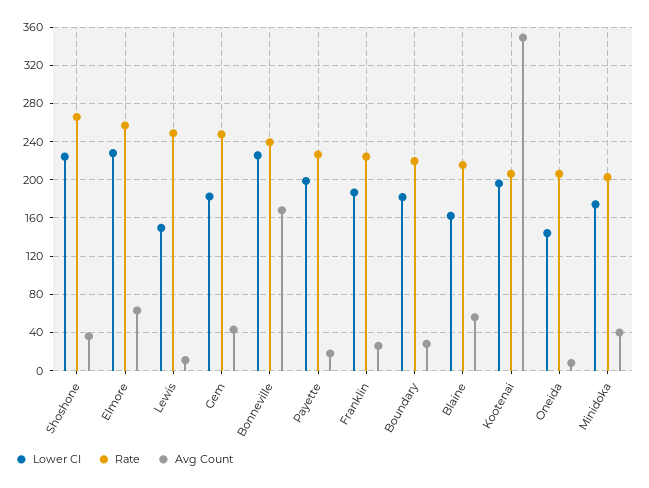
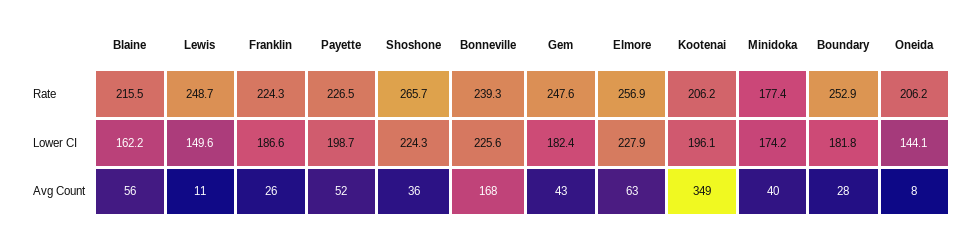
Avg Count, Payette: 20 -> 52
Rate, Boundary: 220 -> 252.9
Rate, Minidoka: 200 -> 177.4

